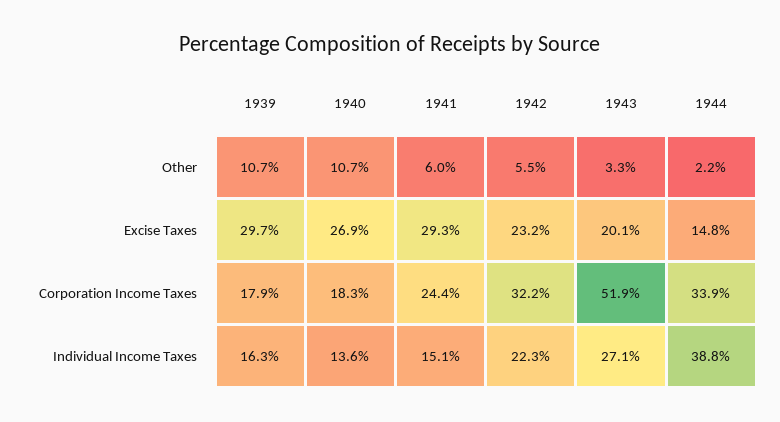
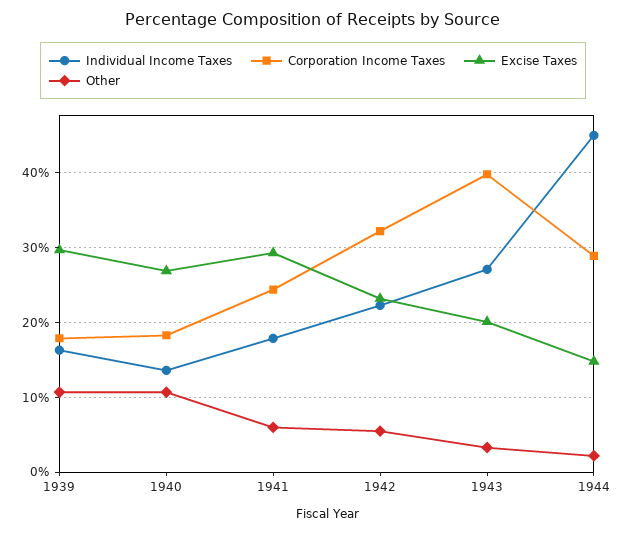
Corporation Income Taxes, 1943: 51.9 -> 40
Corporation Income Taxes, 1944: 33.9 -> 29
Individual Income Taxes, 1941: 15.1 -> 18
Individual Income Taxes, 1944: 38.8 -> 45

